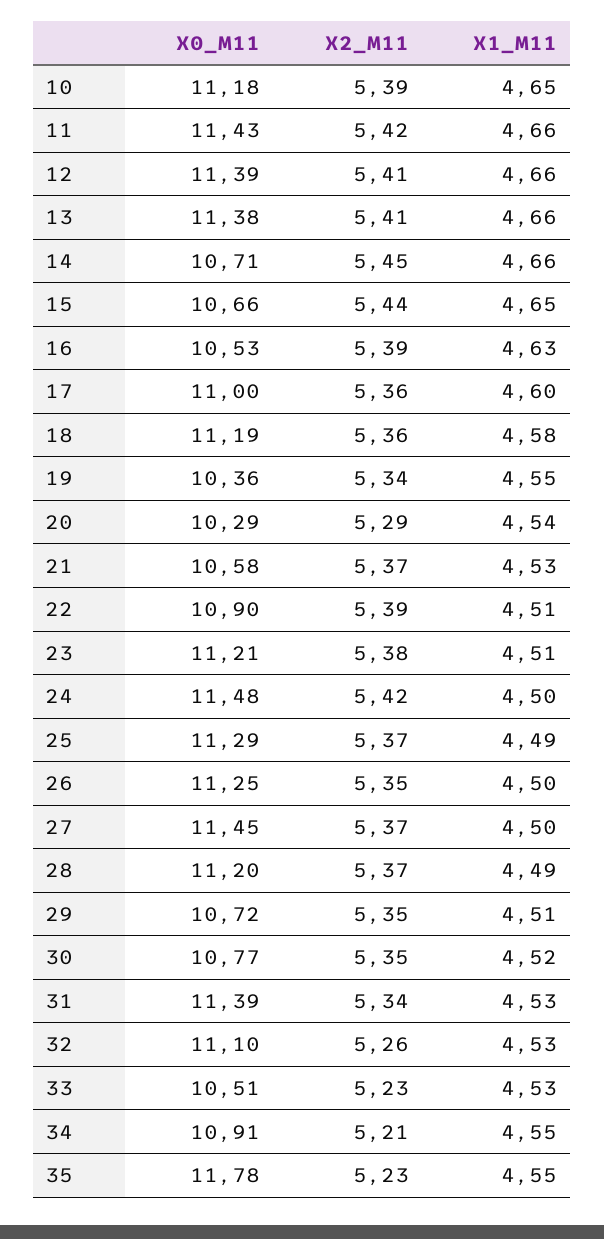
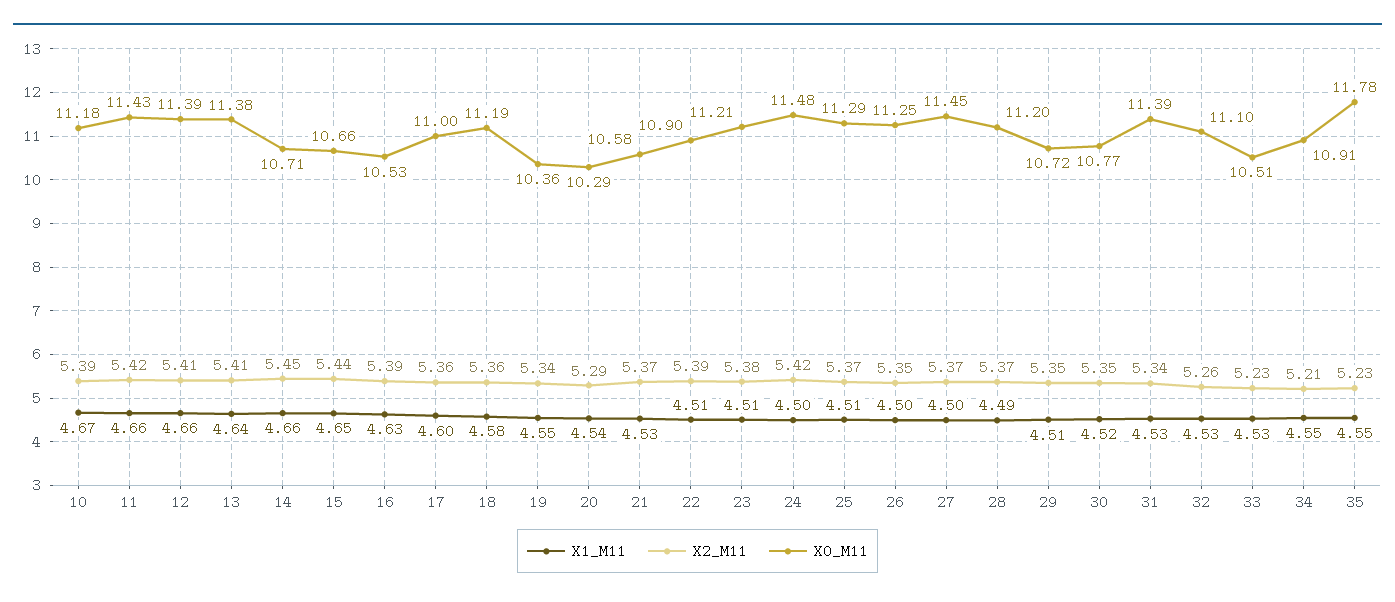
X1_M11, 10: 4.65 -> 4.67
X1_M11, 13: 4.66 -> 4.64
X1_M11, 25: 4.49 -> 4.51

